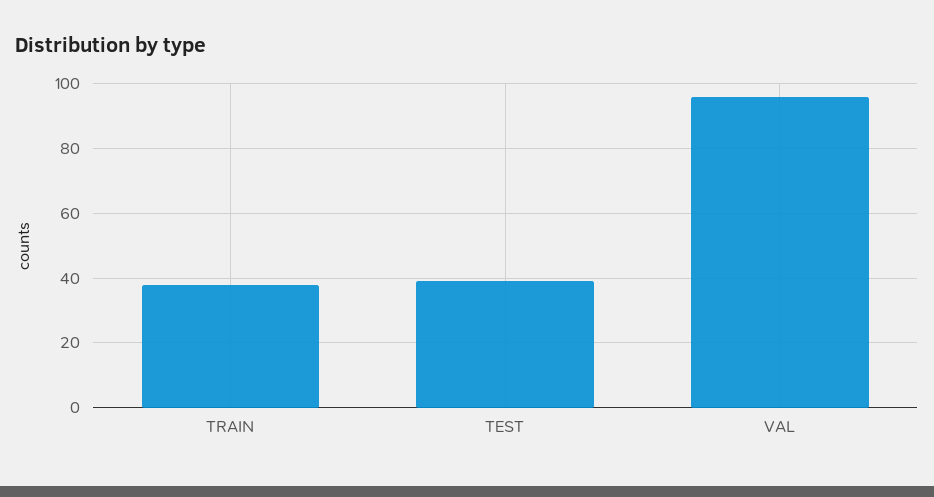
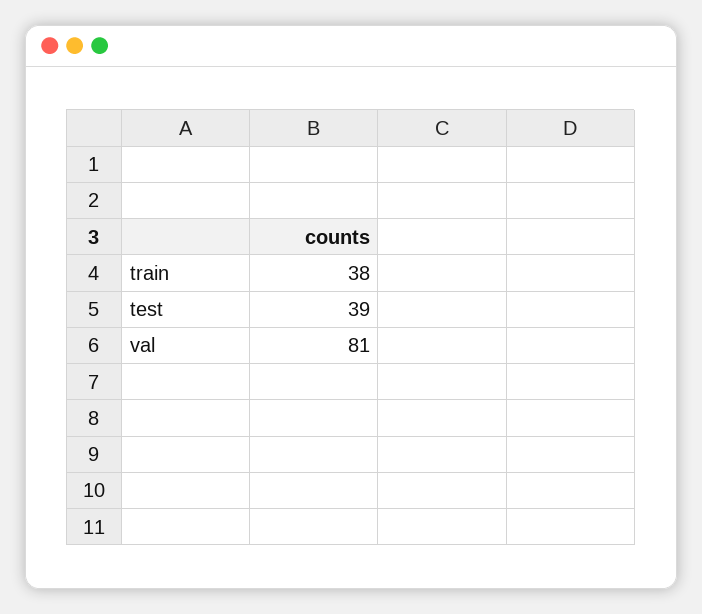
VAL: 95 -> 81

